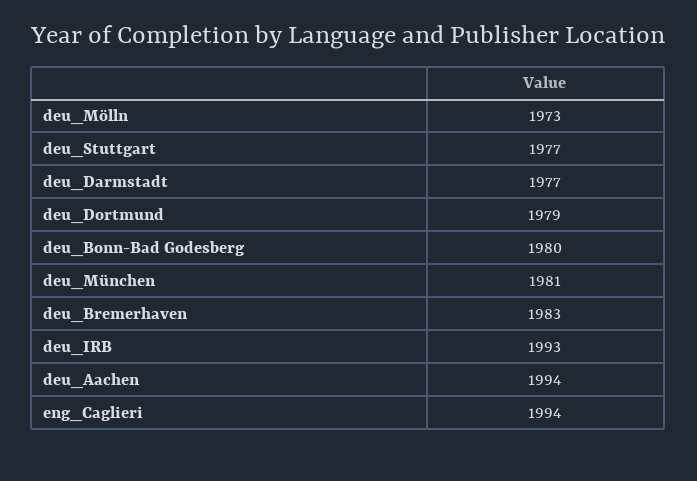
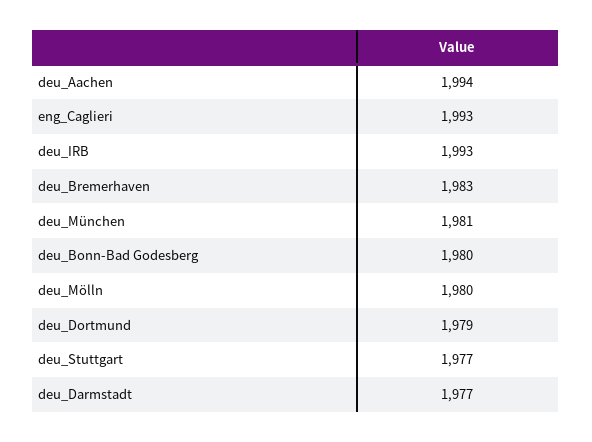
deu_Mölln: 1973 -> 1980
eng_Caglieri: 1994 -> 1993

